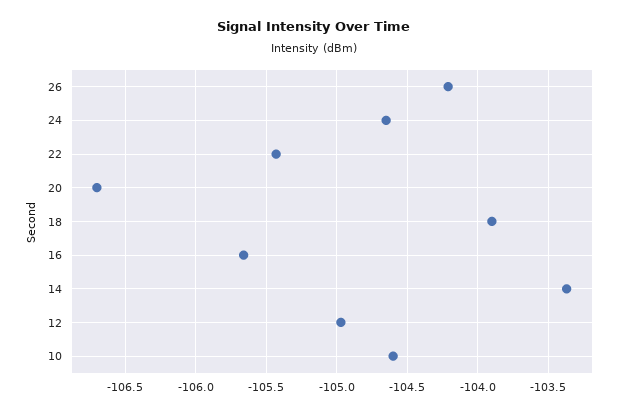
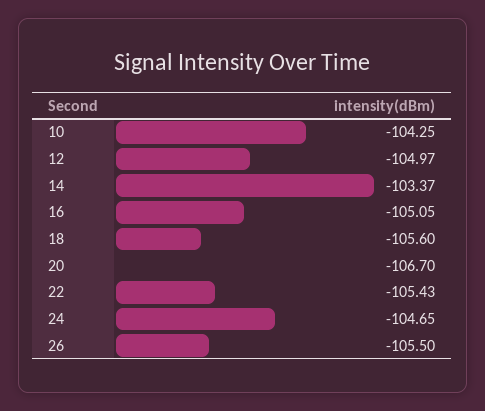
26: -104.2 -> -105.5
18: -103.9 -> -105.6
16: -105.65 -> -105.05
10: -104.6 -> -104.25

